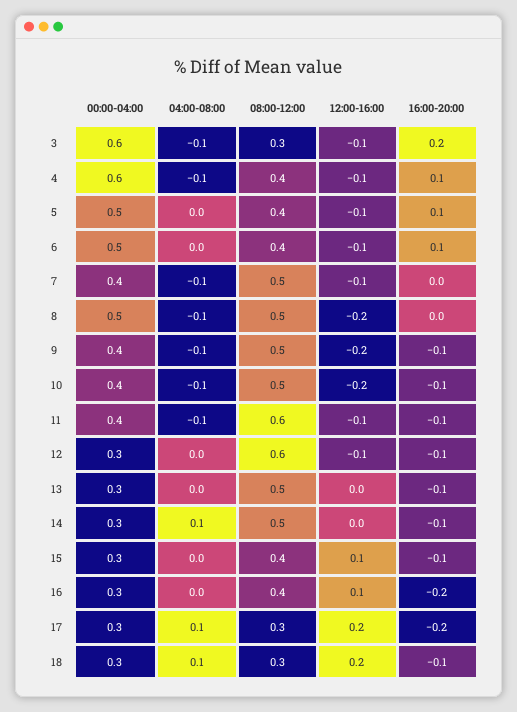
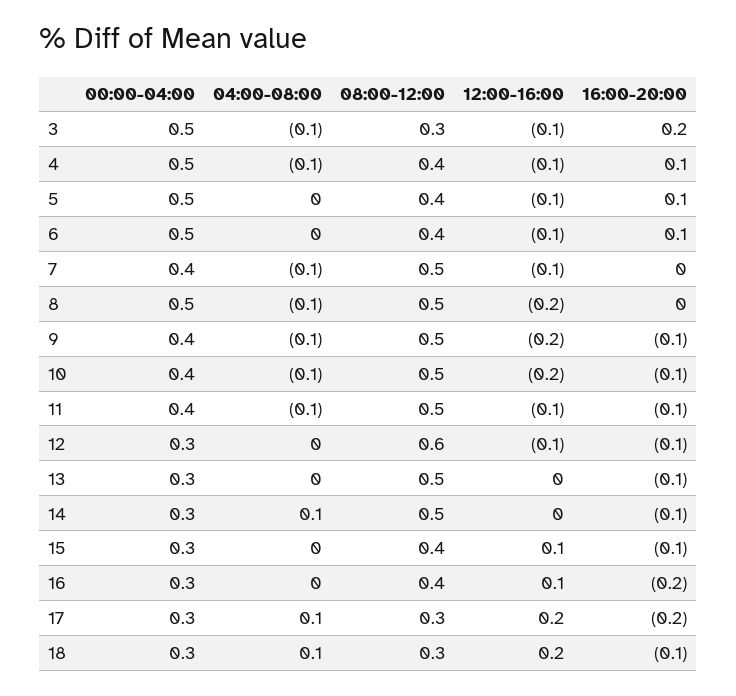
00:00-04:00, 3: 0.6 -> 0.5
00:00-04:00, 4: 0.6 -> 0.5
08:00-12:00, 11: 0.6 -> 0.5

